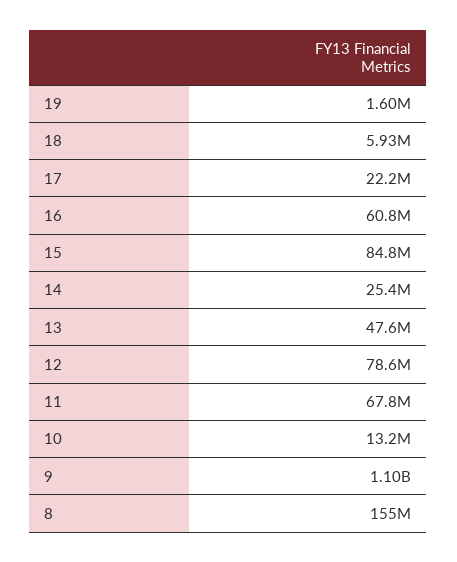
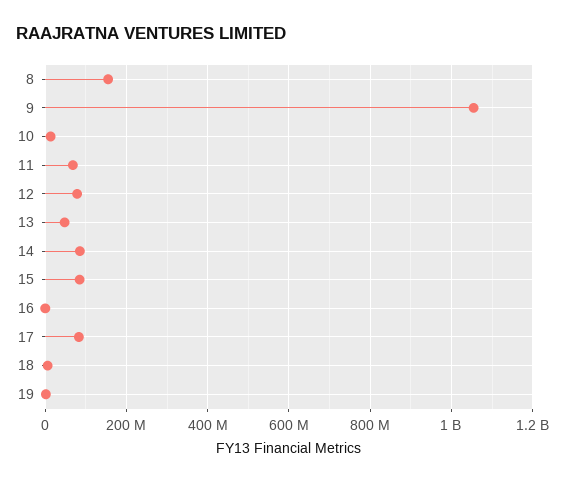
17: 22200000 -> 80000000
16: 60800000 -> 0
14: 25400000 -> 80000000
9: 1100000000 -> 1060000000

